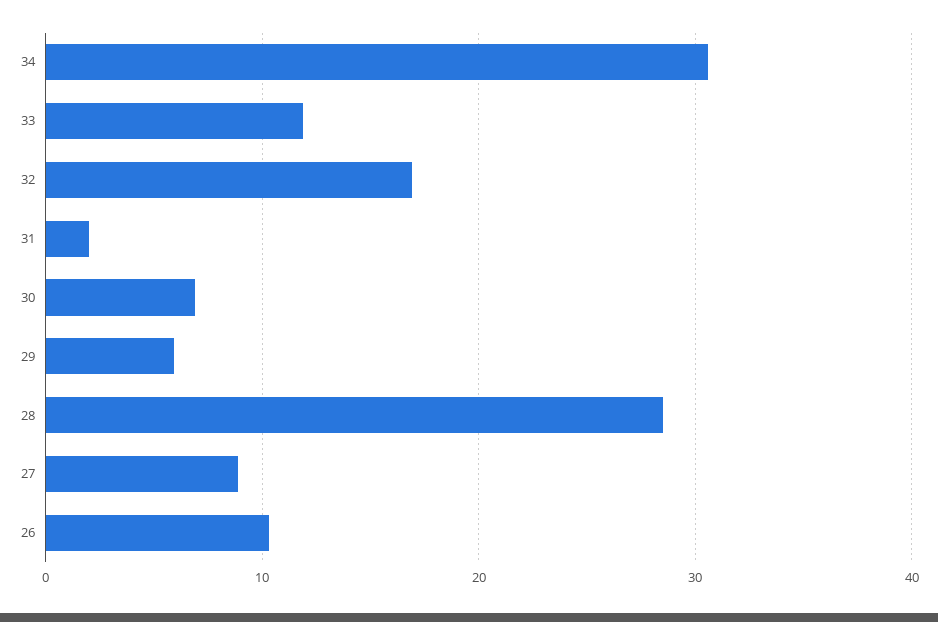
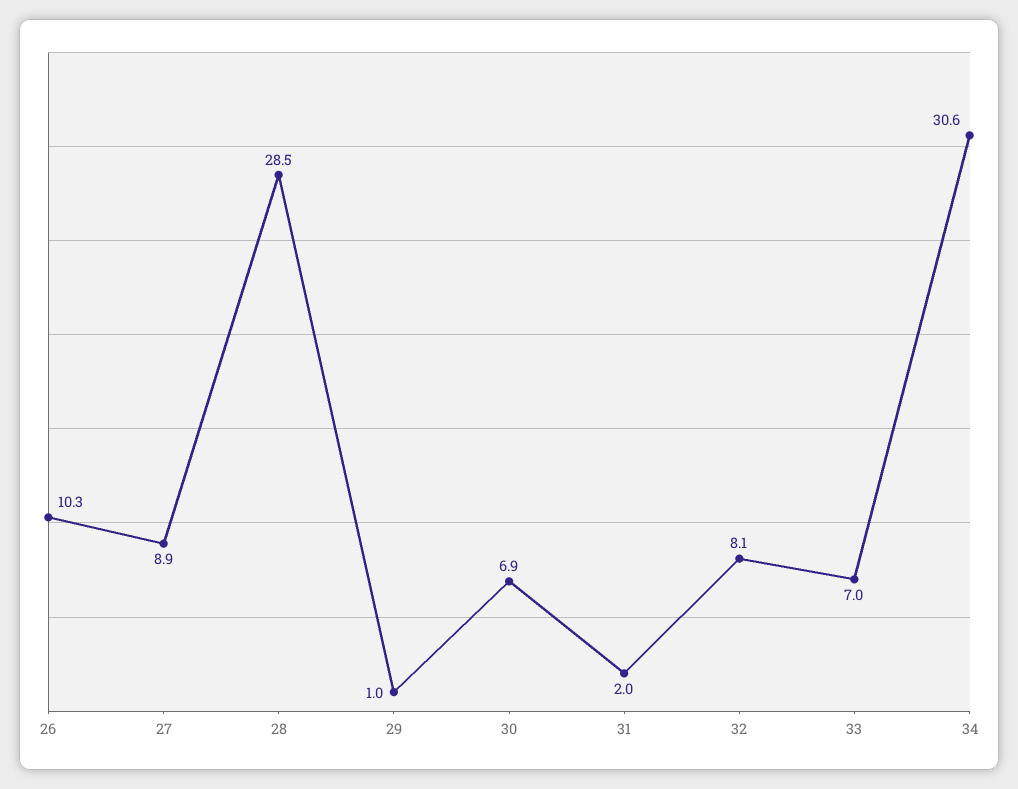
33: 12 -> 7
32: 17 -> 8.1
29: 6 -> 1

